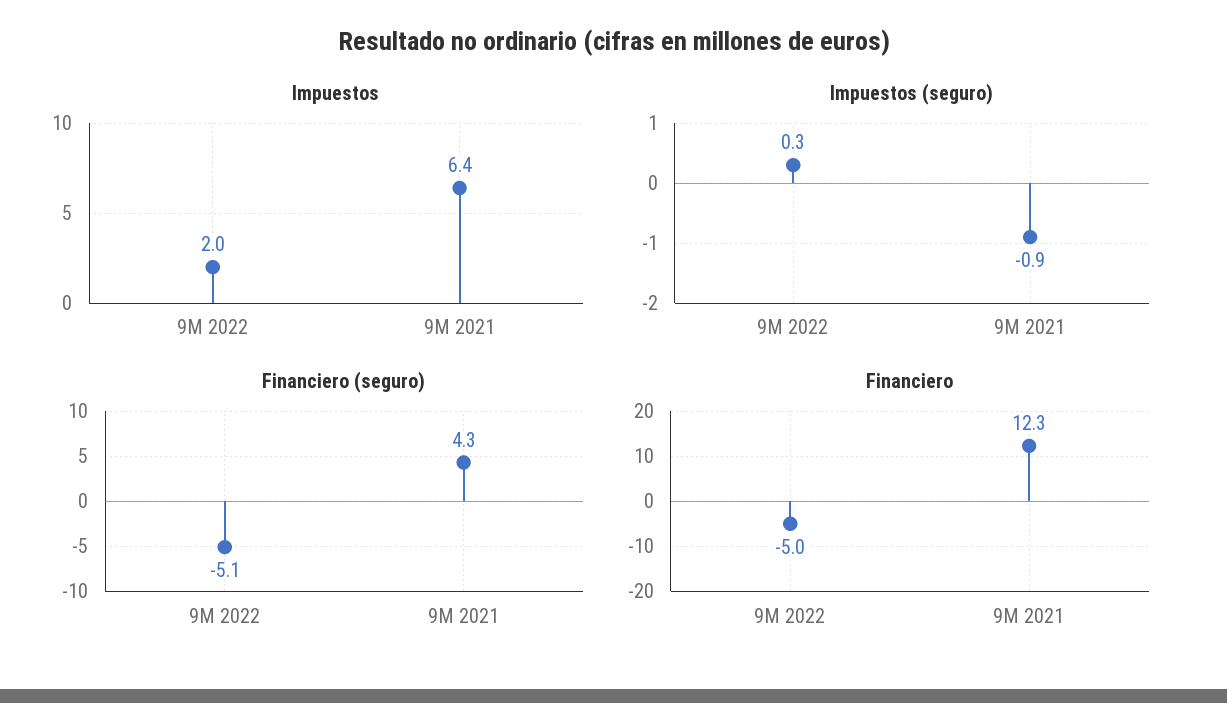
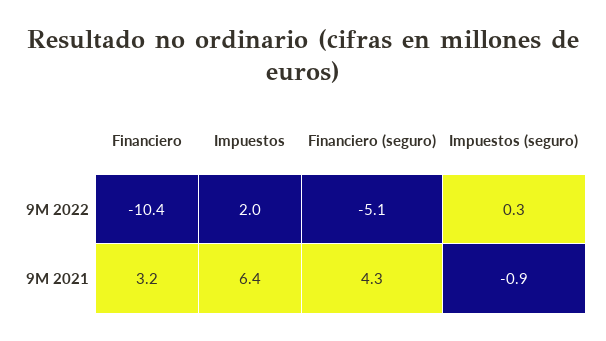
Financiero, 9M 2022: -5 -> -10.4
Financiero, 9M 2021: 12.3 -> 3.2

